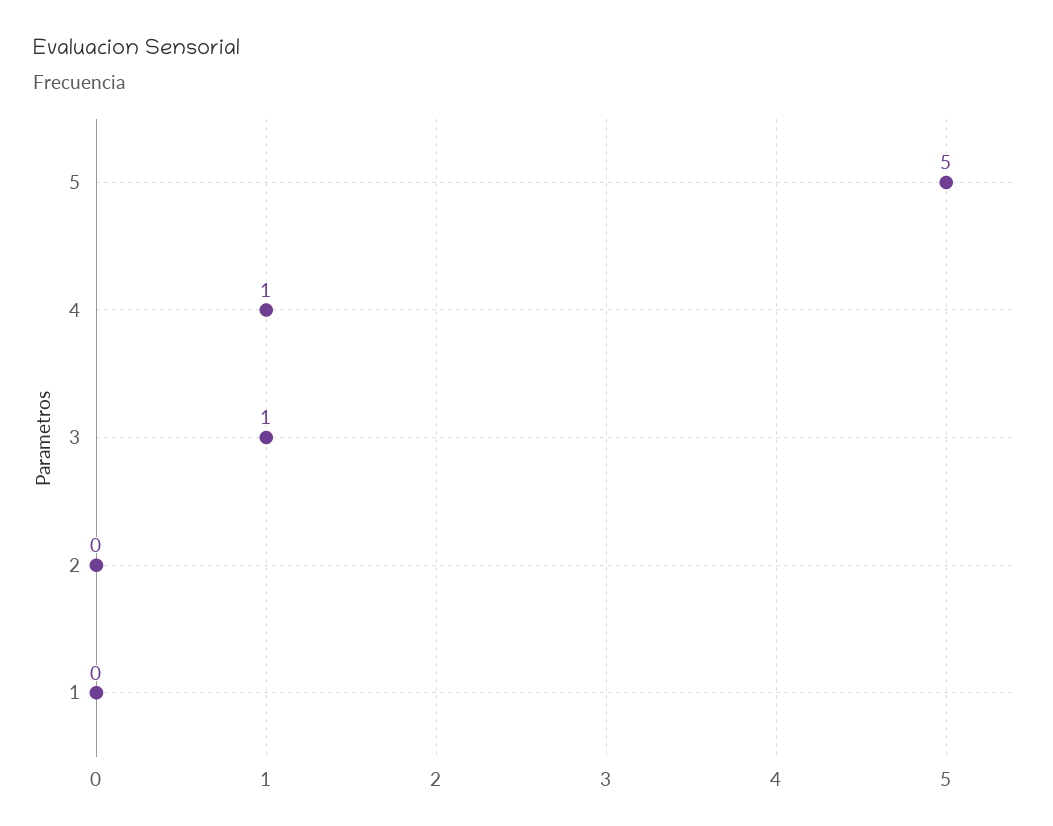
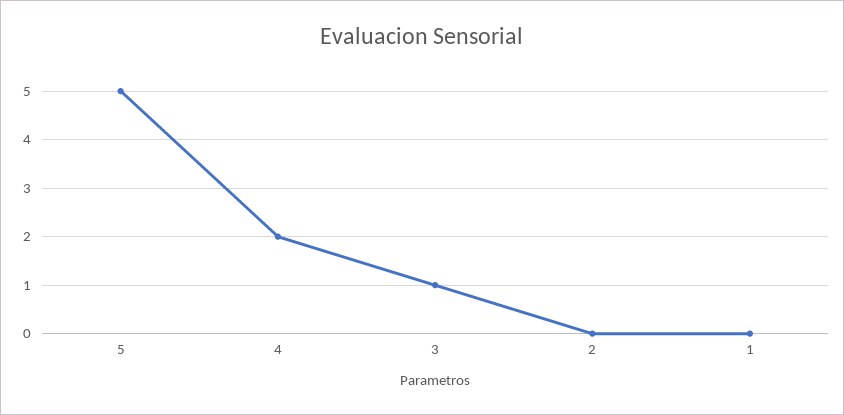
4: 1 -> 2

